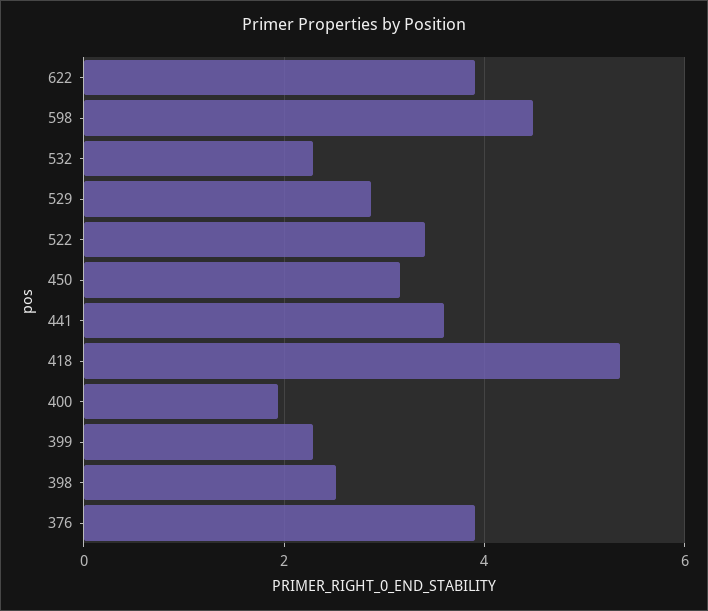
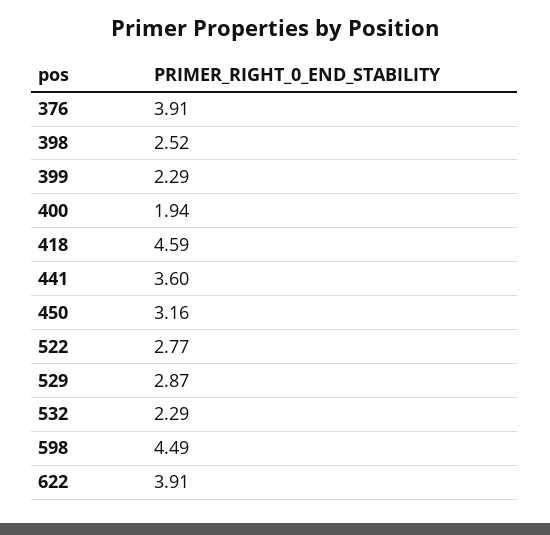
522: 3.4 -> 2.77
418: 5.4 -> 4.59

